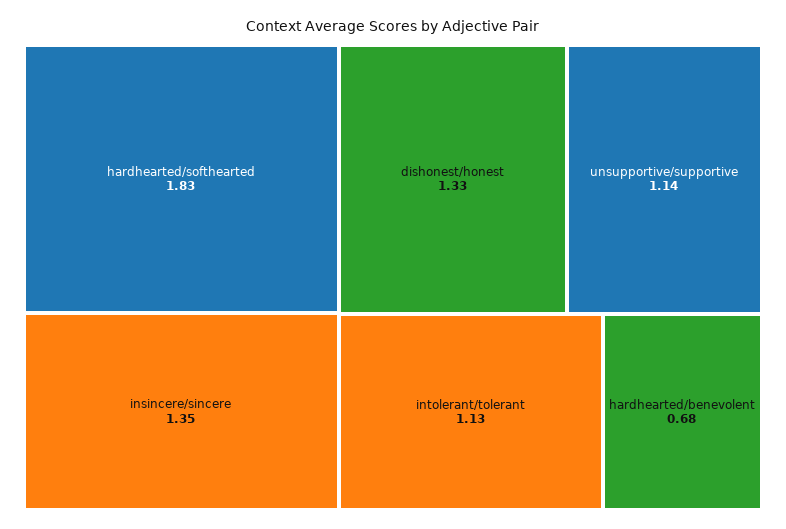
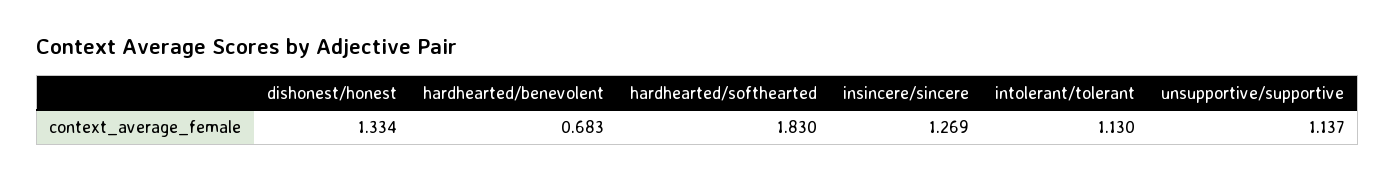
insincere/sincere: 1.35 -> 1.269

